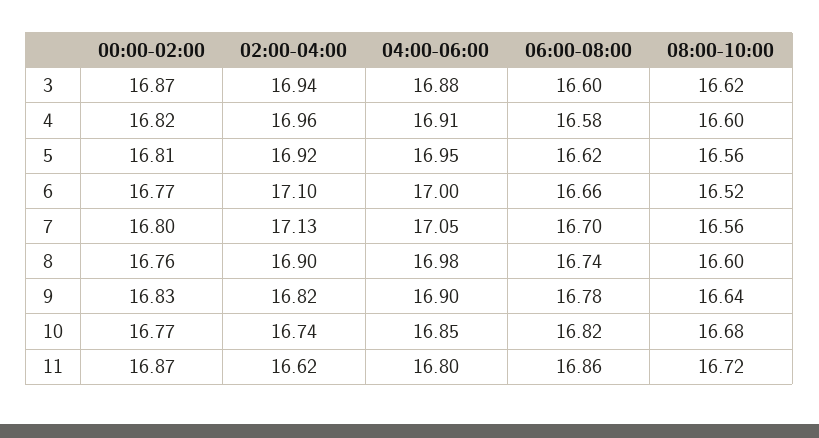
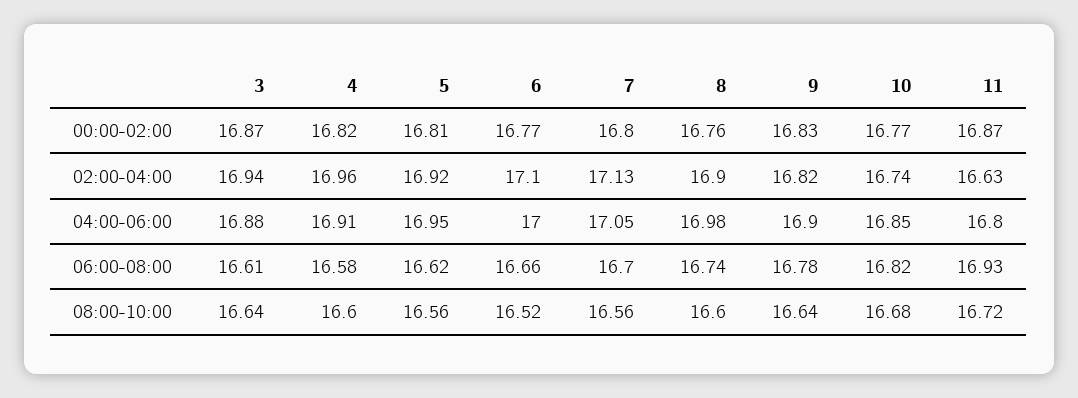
06:00-08:00, 3: 16.6 -> 16.61
08:00-10:00, 3: 16.62 -> 16.64
02:00-04:00, 11: 16.62 -> 16.63
06:00-08:00, 11: 16.86 -> 16.93

